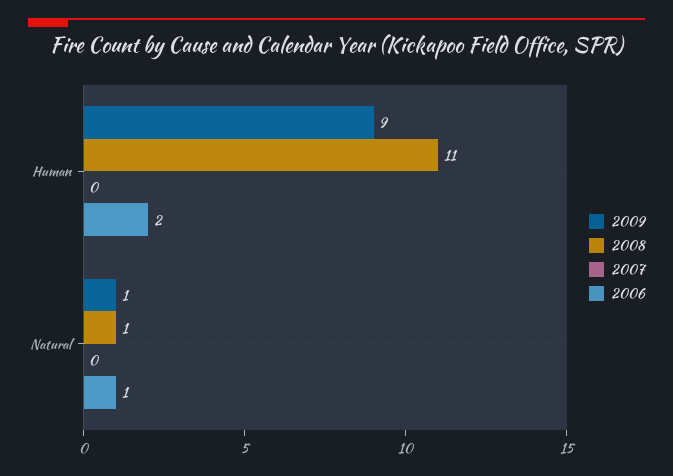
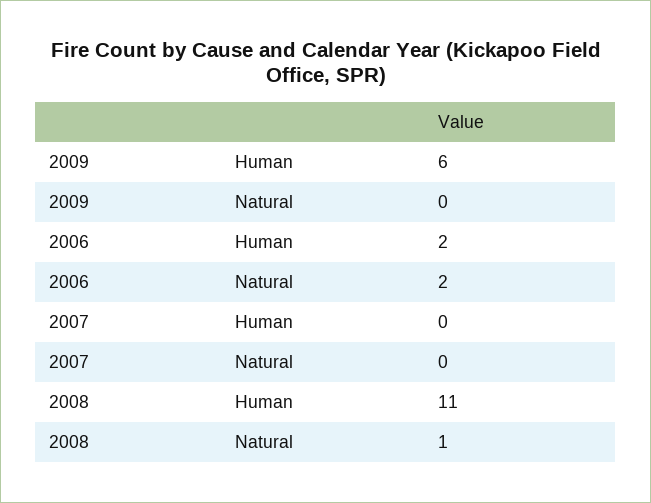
2009, Human: 9 -> 6
2009, Natural: 1 -> 0
2006, Natural: 1 -> 2

